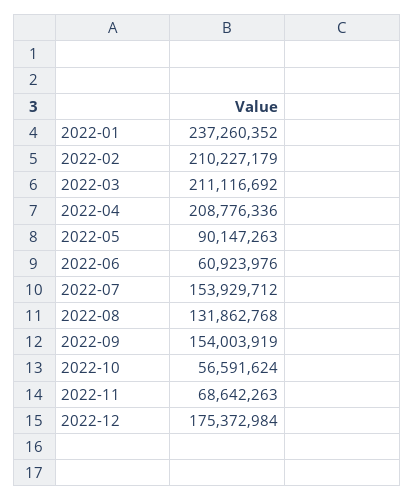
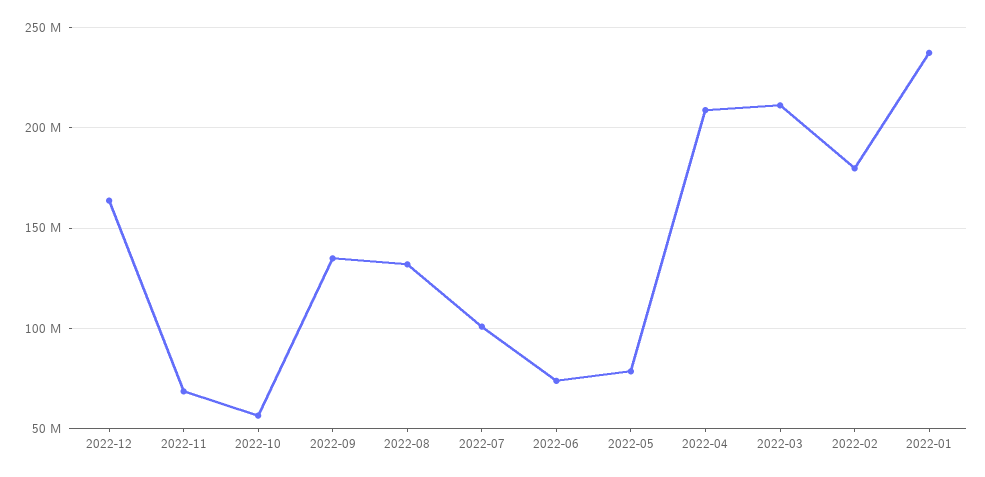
2022-02: 210227179 -> 180000000
2022-05: 90147263 -> 80000000
2022-06: 60923976 -> 75000000
2022-07: 153929712 -> 100000000
2022-09: 154003919 -> 135000000
2022-12: 175372984 -> 165000000

